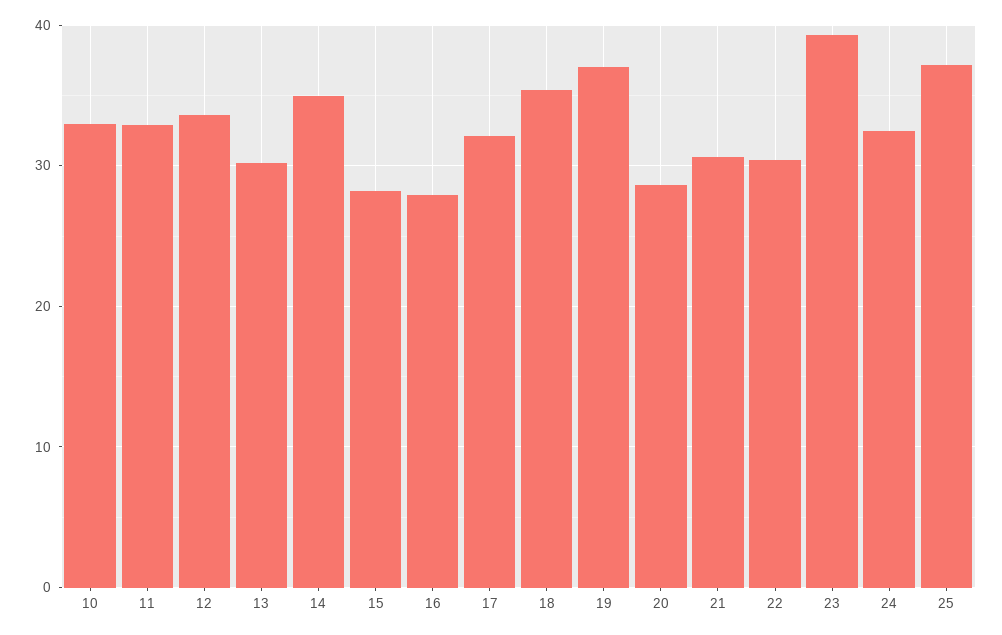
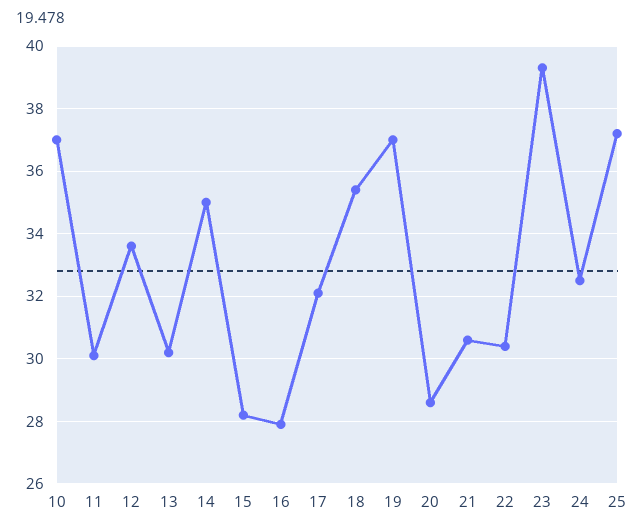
10: 33 -> 37
11: 33 -> 30

